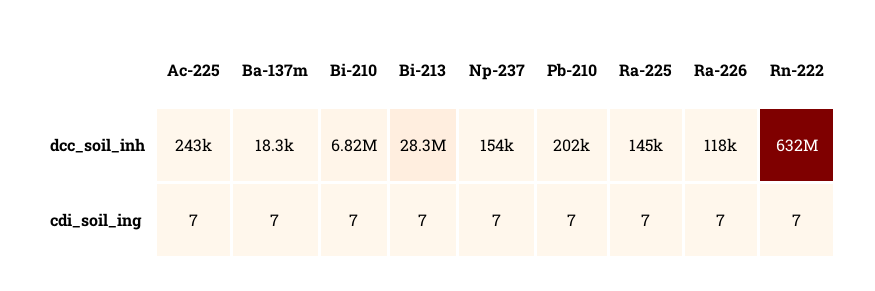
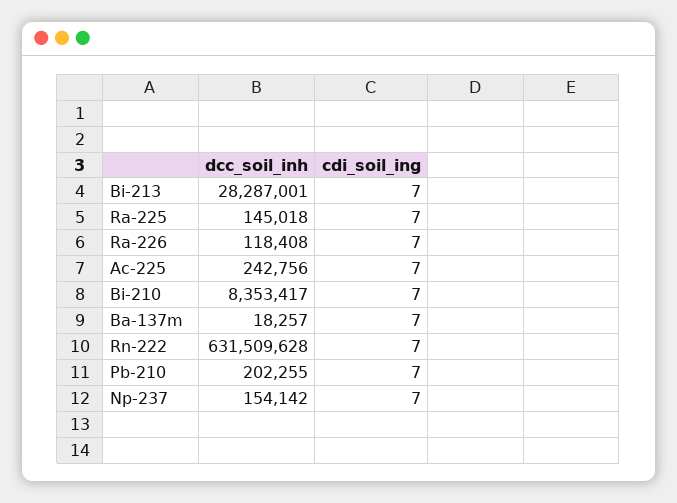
Bi-210, dcc_soil_inh: 6820000 -> 8353417

